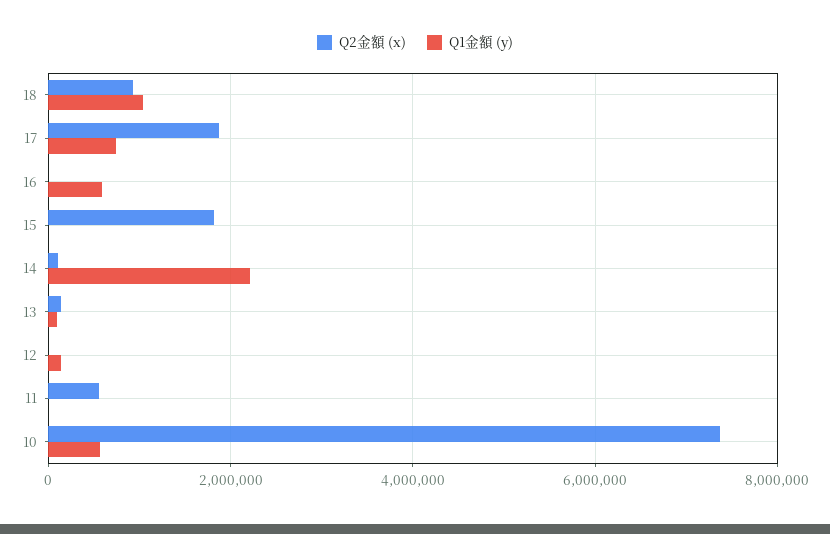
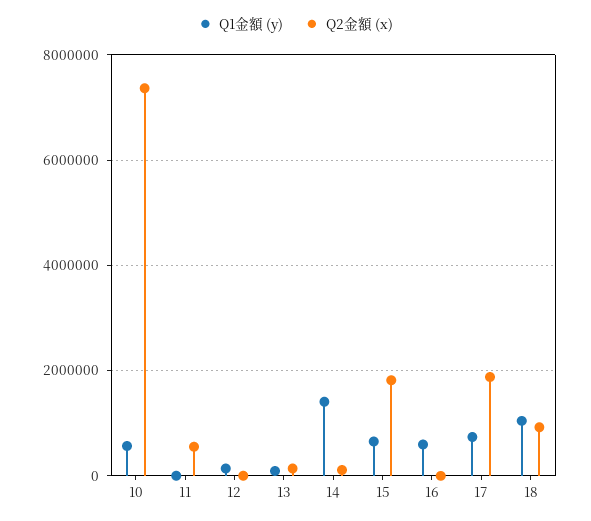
Q1金額 (y), 15: 0 -> 600000
Q1金額 (y), 14: 2200000 -> 1400000

